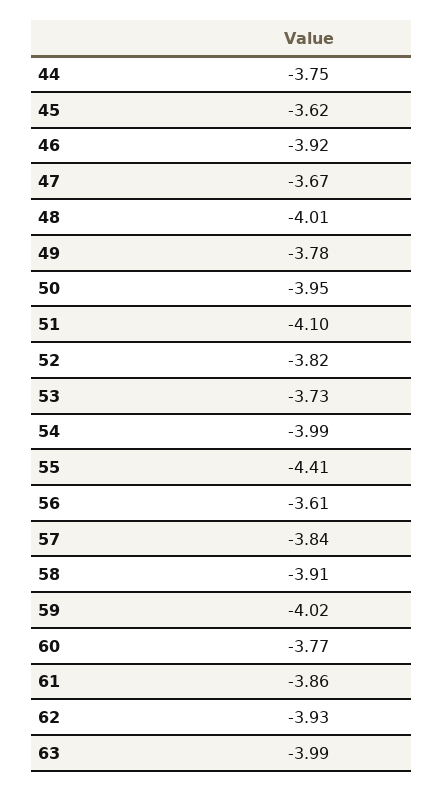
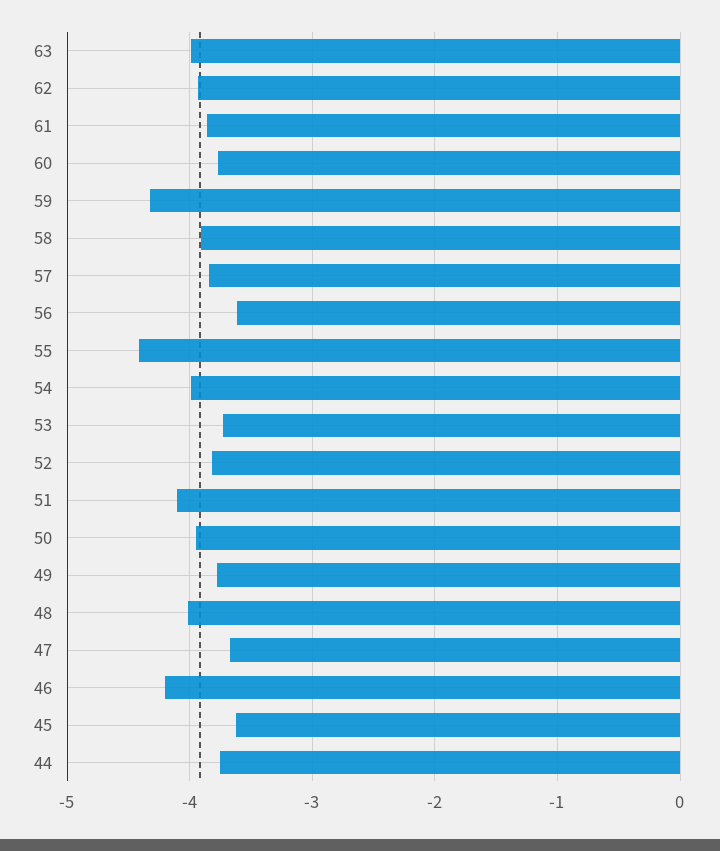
46: -3.92 -> -4.2
59: -4.02 -> -4.3

